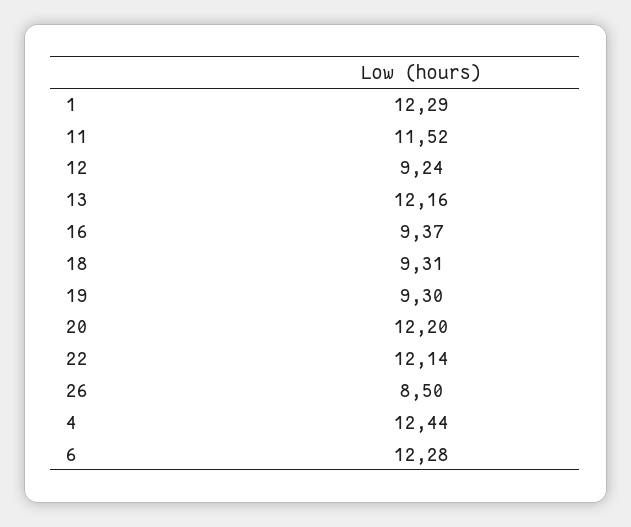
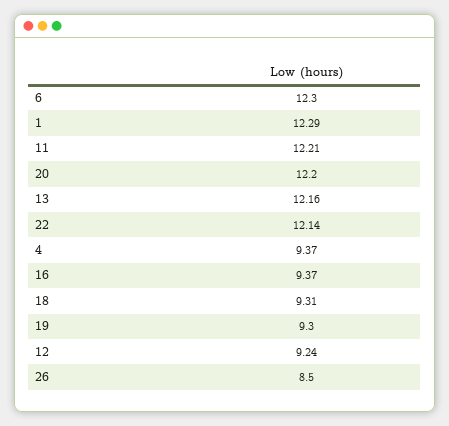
11: 11.52 -> 12.21
4: 12.44 -> 9.37
6: 12.28 -> 12.3

